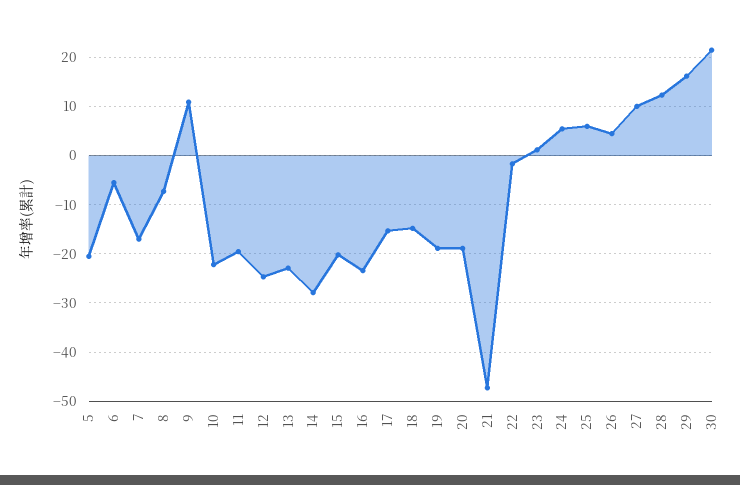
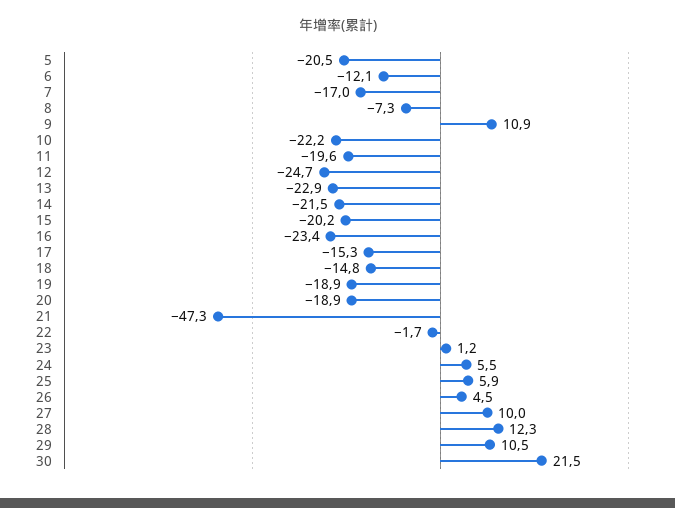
6: -6 -> -12.1
14: -28 -> -21.5
29: 16 -> 10.5

